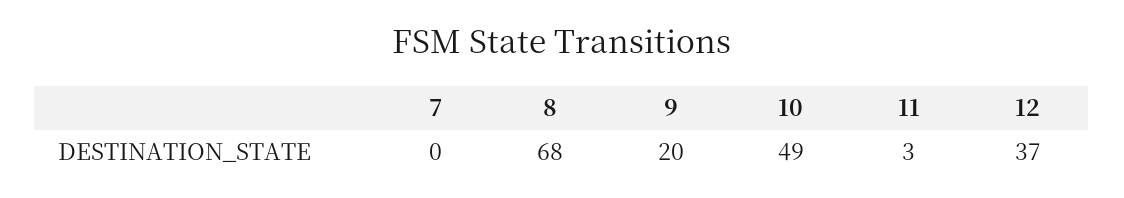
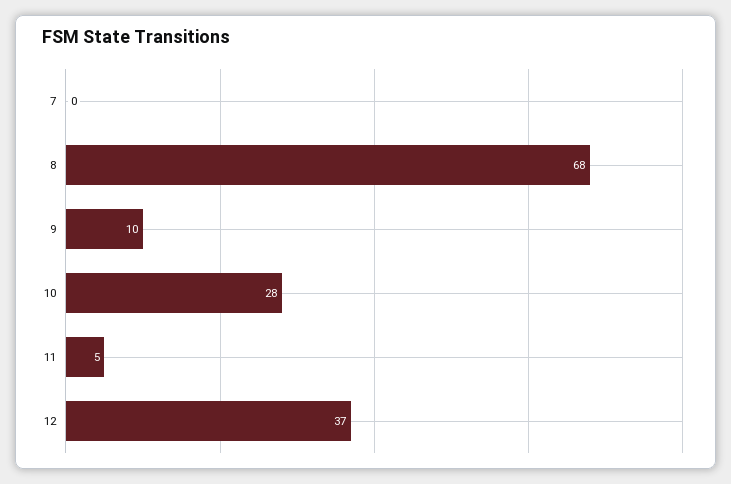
9: 20 -> 10
10: 49 -> 28
11: 3 -> 5

